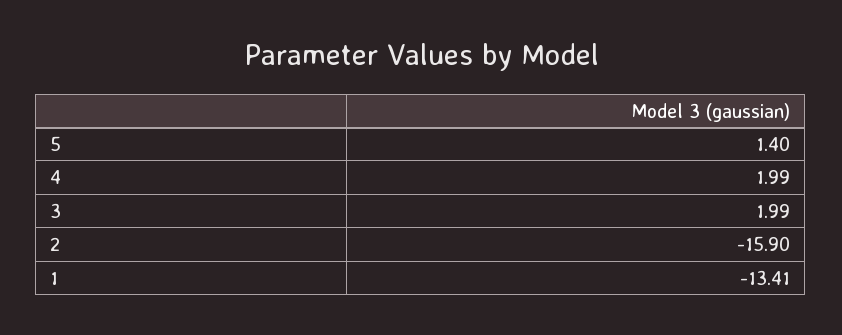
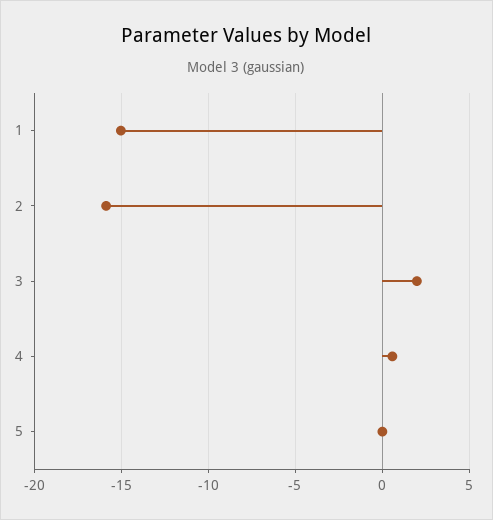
5: 1.4 -> 0
4: 1.99 -> 0.5
1: -13.41 -> -15

